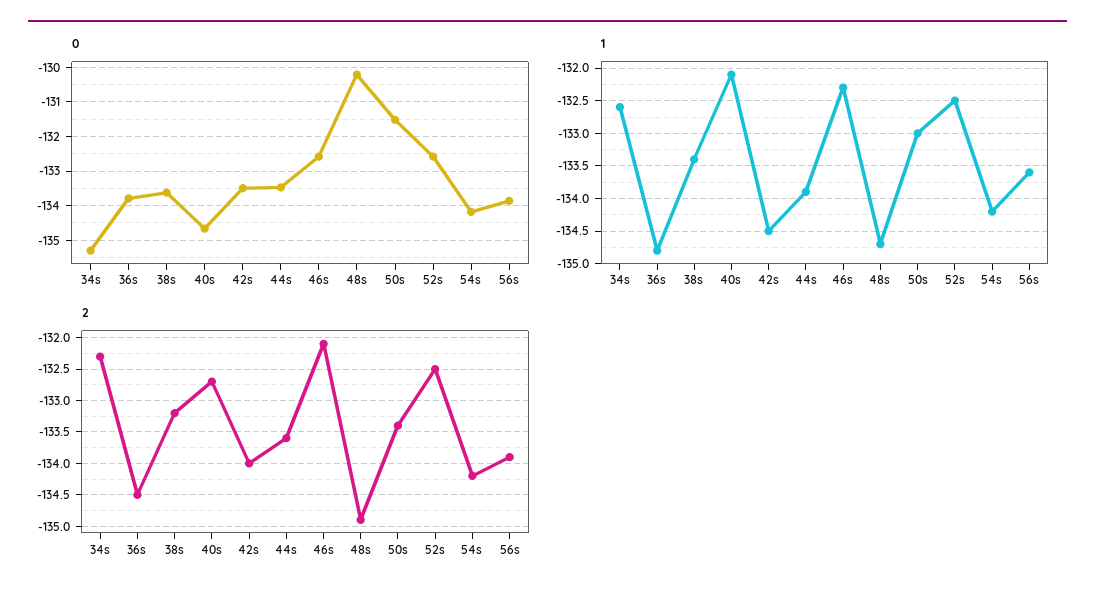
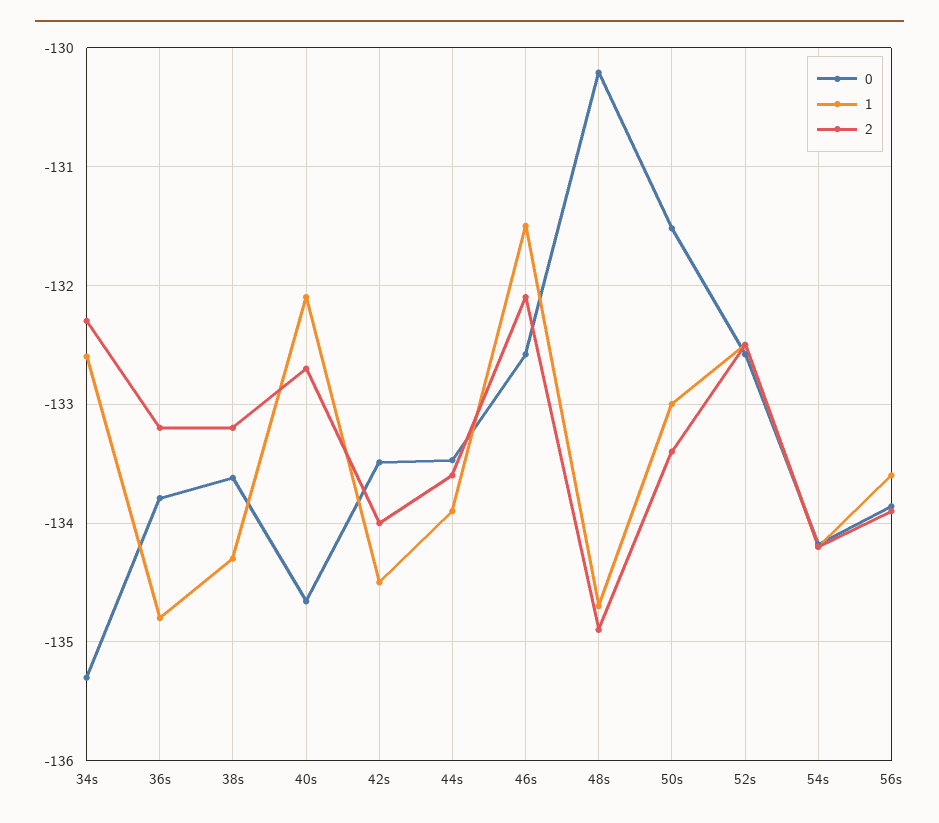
1, 38s: -133.4 -> -134.3
1, 46s: -132.3 -> -131.5
2, 36s: -134.5 -> -133.2

